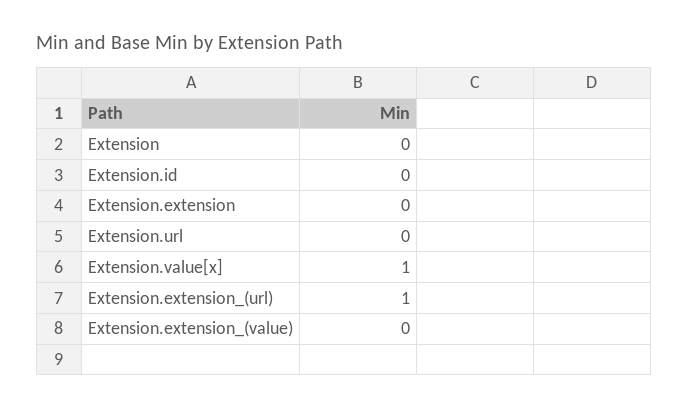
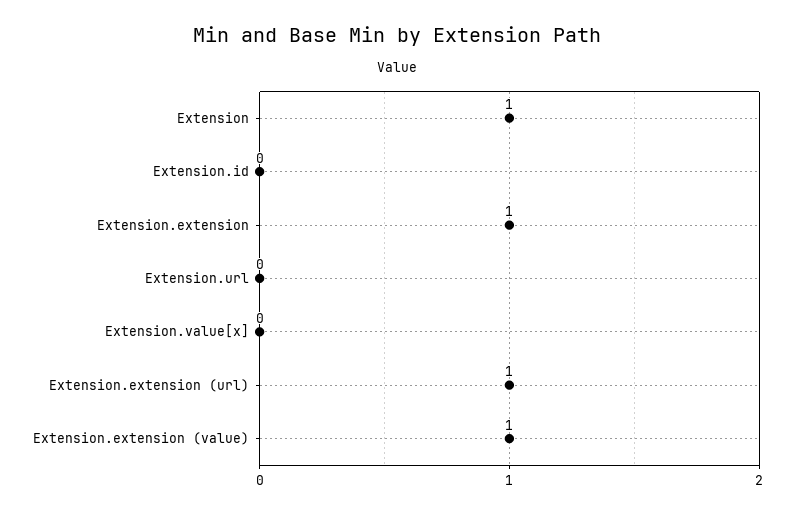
Extension: 0 -> 1
Extension.extension: 0 -> 1
Extension.value[x]: 1 -> 0
Extension.extension_(value): 0 -> 1

